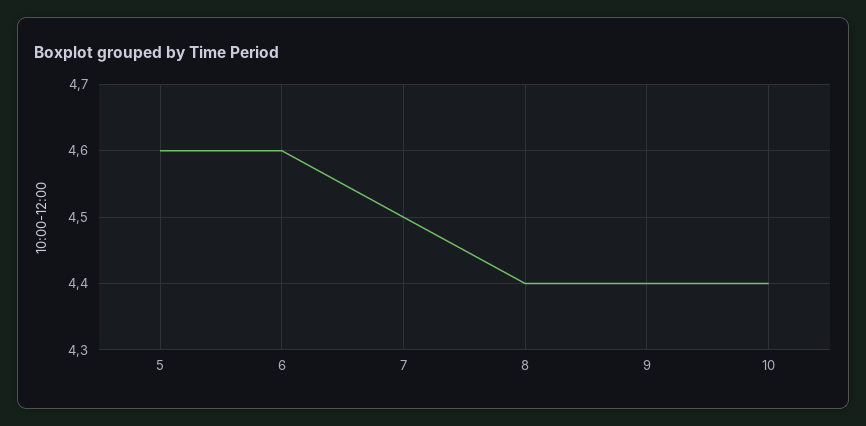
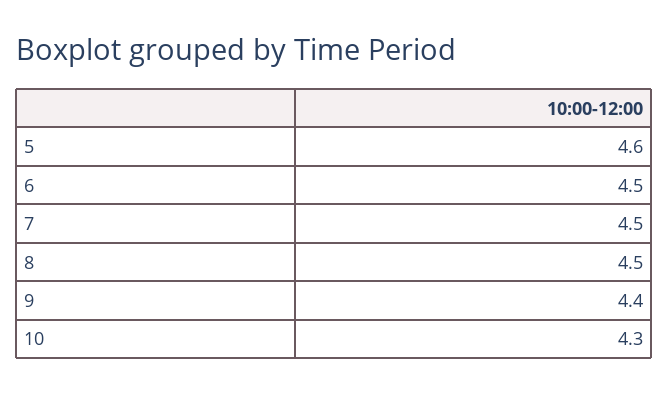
6: 4.6 -> 4.5
8: 4.4 -> 4.5
10: 4.4 -> 4.3

